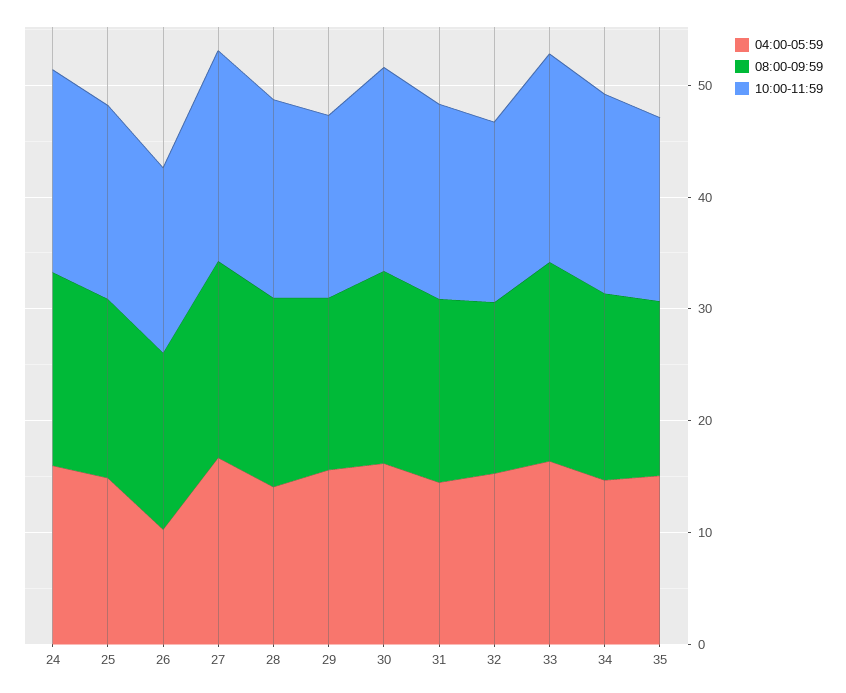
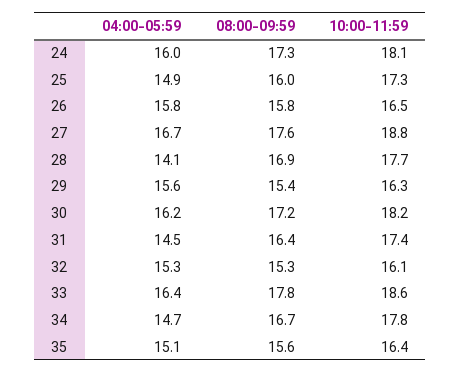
04:00-05:59, 26: 10 -> 15.8

